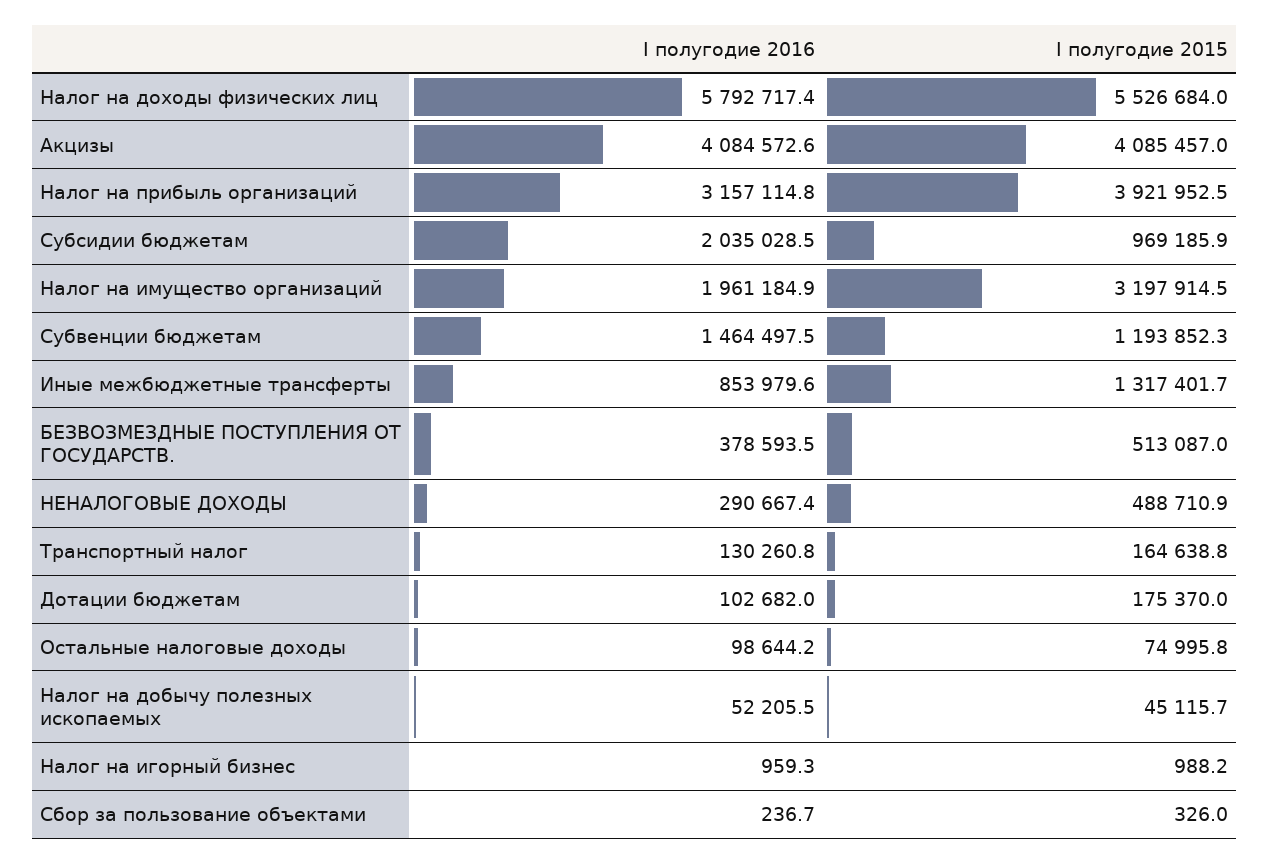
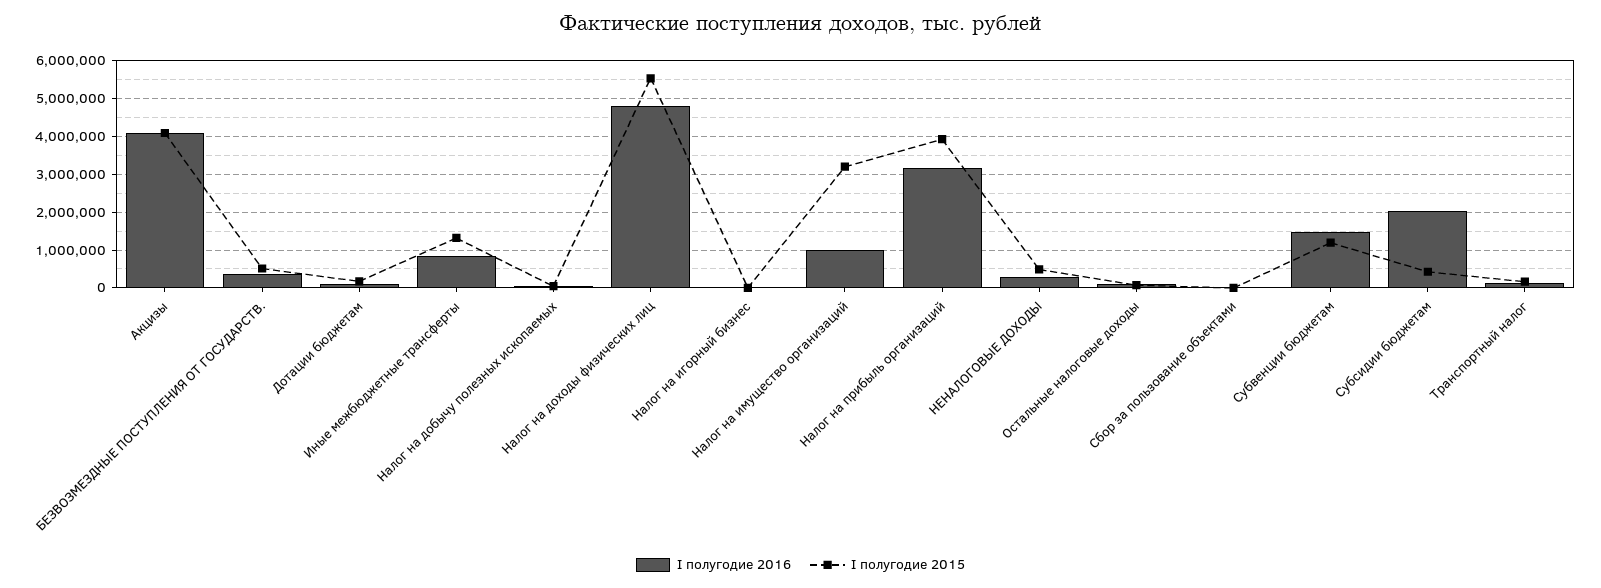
I полугодие 2016, Налог на доходы физических лиц: 5792717.4 -> 4800000
I полугодие 2015, Субсидии бюджетам: 969185.9 -> 400000
I полугодие 2016, Налог на имущество организаций: 1961184.9 -> 1000000

